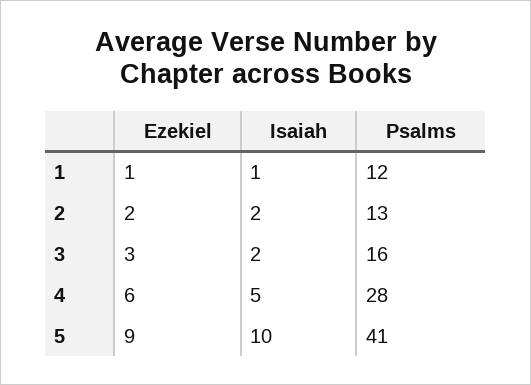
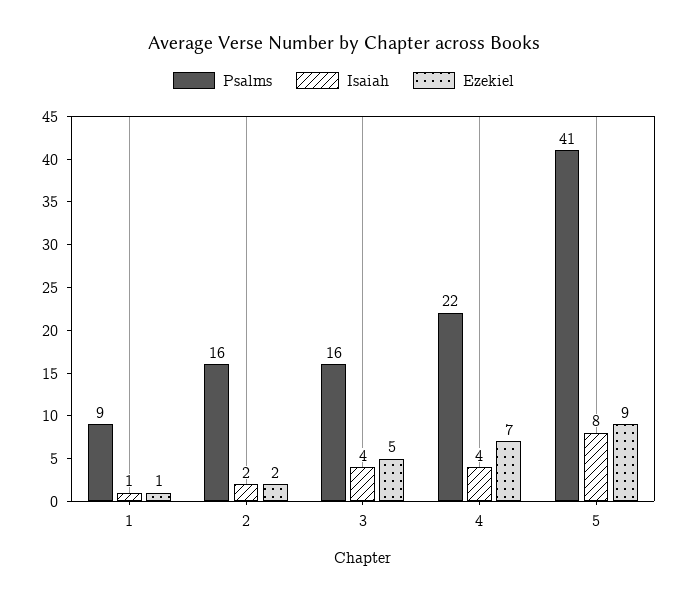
Psalms, 1: 12 -> 9
Psalms, 2: 13 -> 16
Ezekiel, 3: 3 -> 5
Isaiah, 3: 2 -> 4
Ezekiel, 4: 6 -> 7
Isaiah, 4: 5 -> 4
Psalms, 4: 28 -> 22
Isaiah, 5: 10 -> 8

